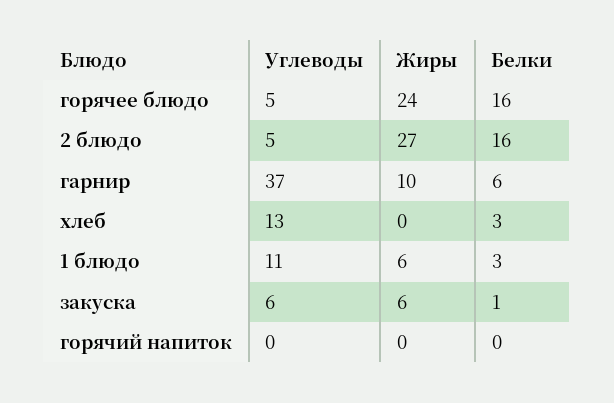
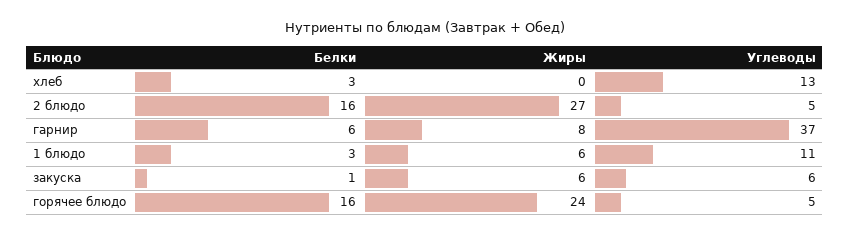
Жиры, гарнир: 10 -> 8
Углеводы, горячий напиток: 0 -> none
Жиры, горячий напиток: 0 -> none
Белки, горячий напиток: 0 -> none

